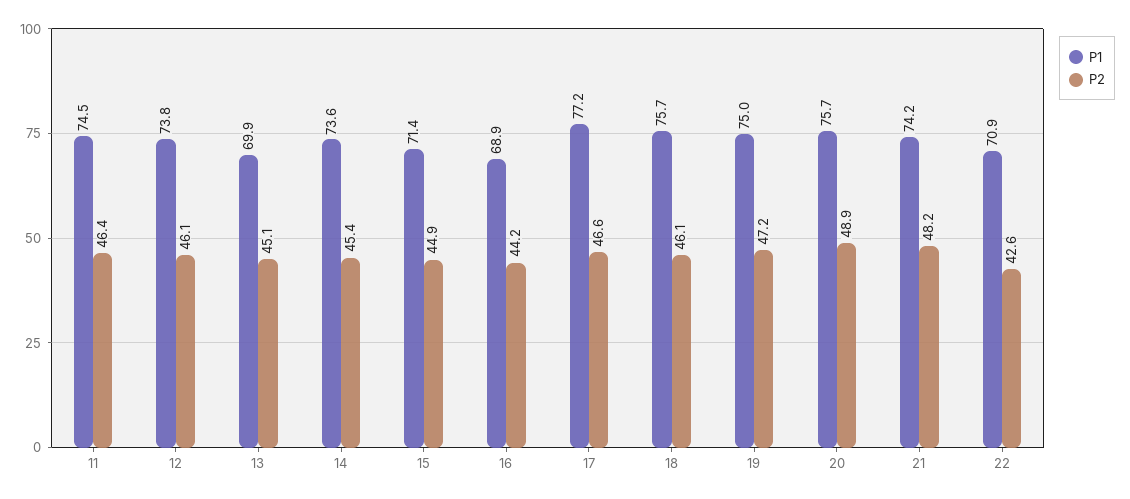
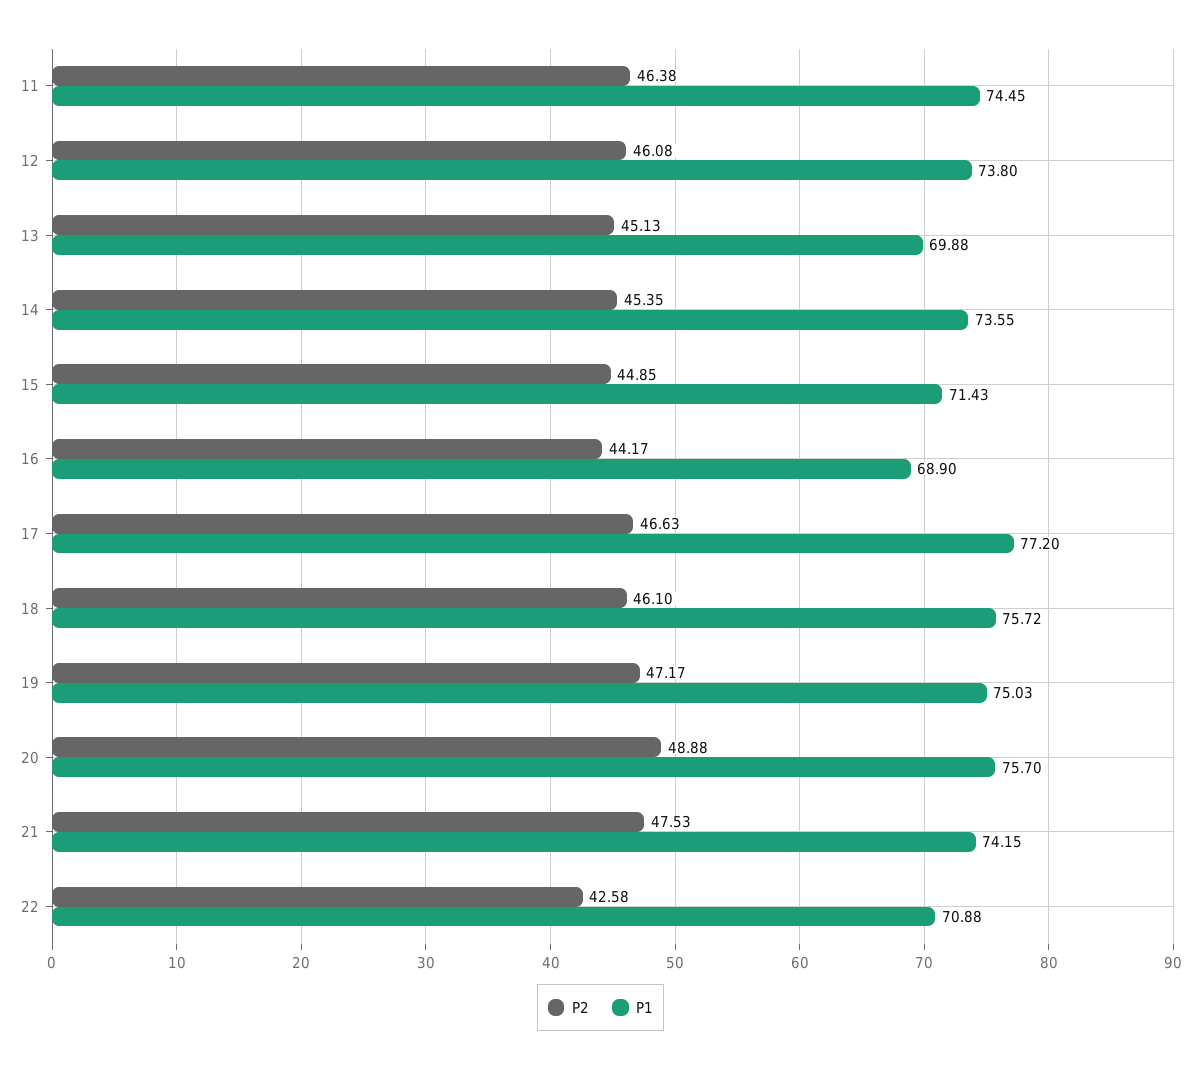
P2, 21: 48.2 -> 47.53

